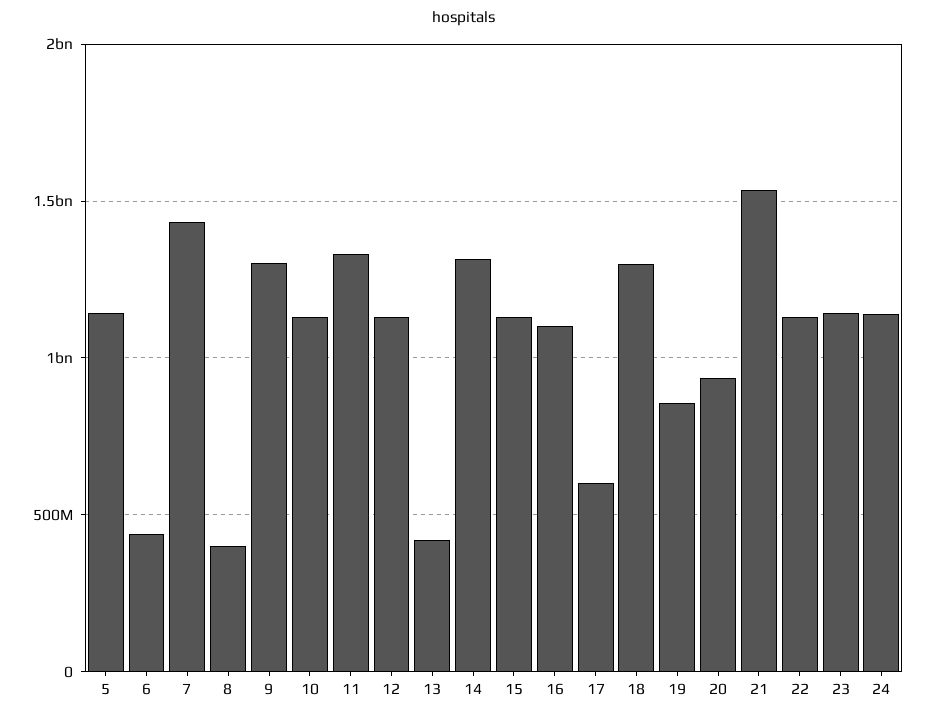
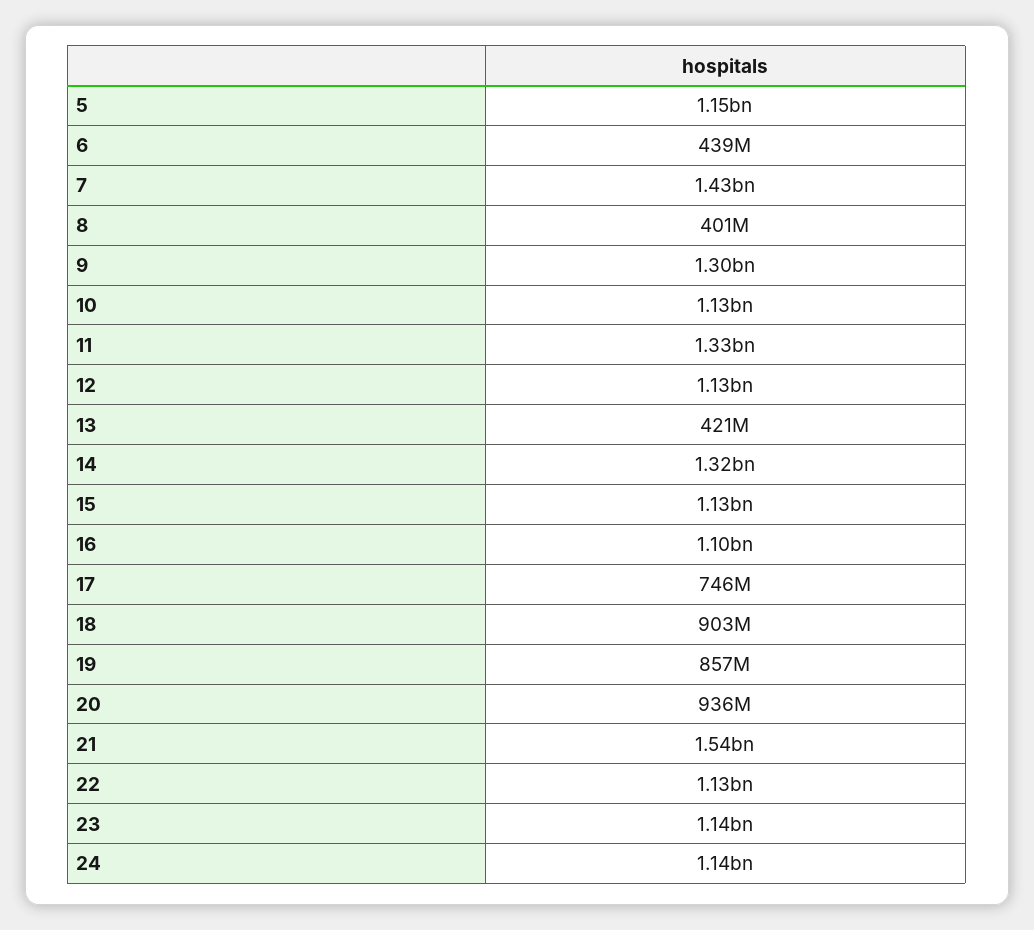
17: 600000000 -> 746000000
18: 1300000000 -> 903000000

